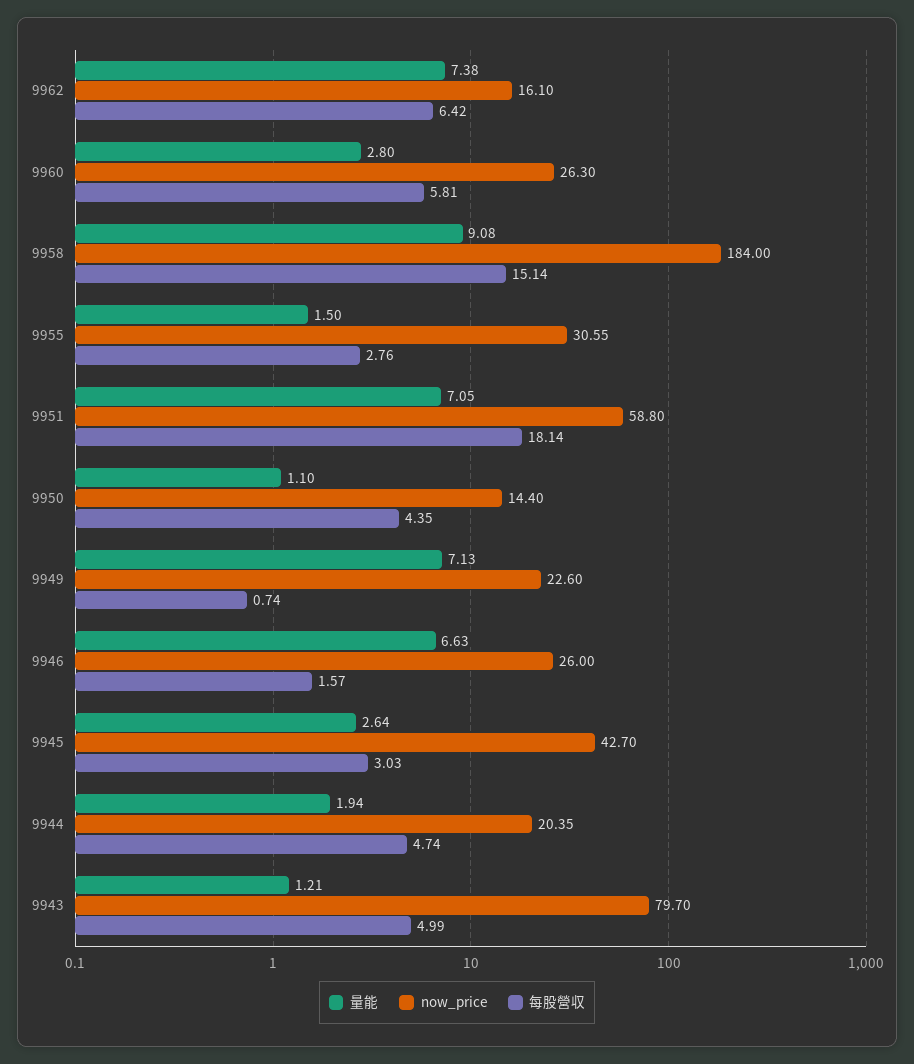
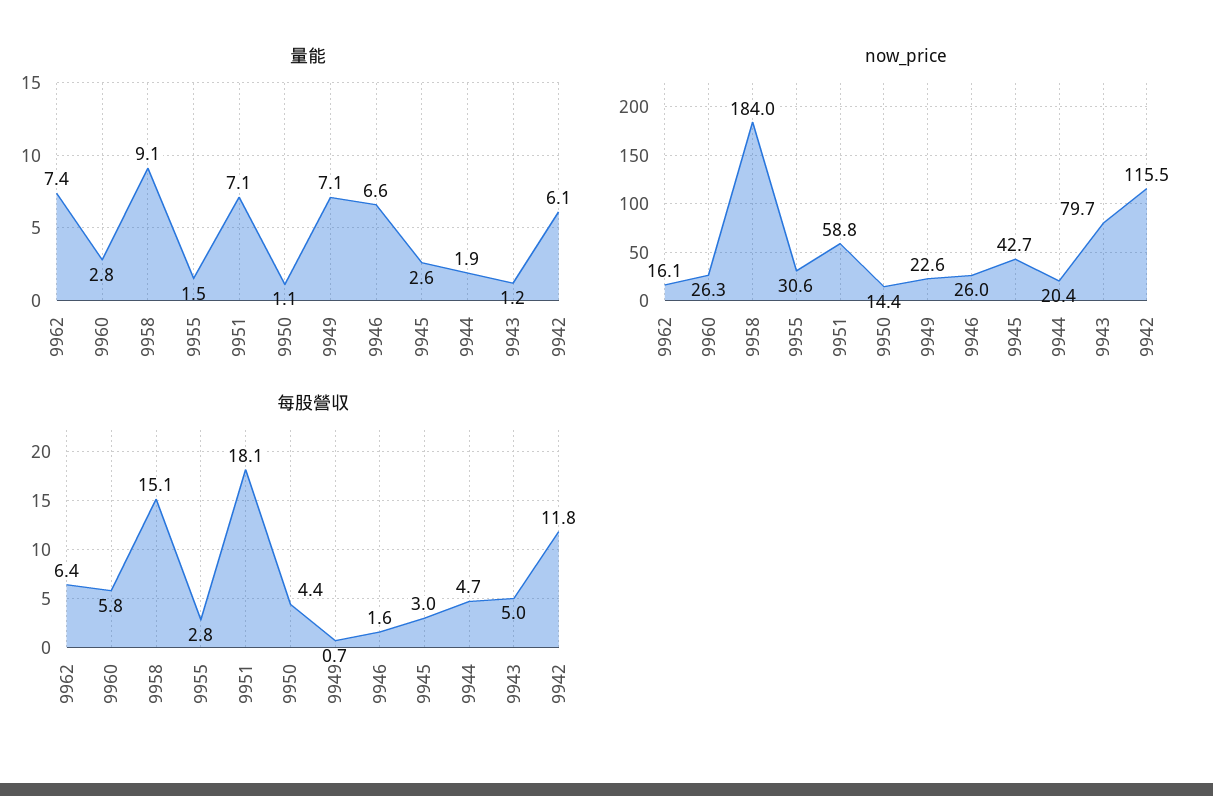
量能, 9942: none -> 6.1
now_price, 9942: none -> 115.5
每股營収, 9942: none -> 11.8

